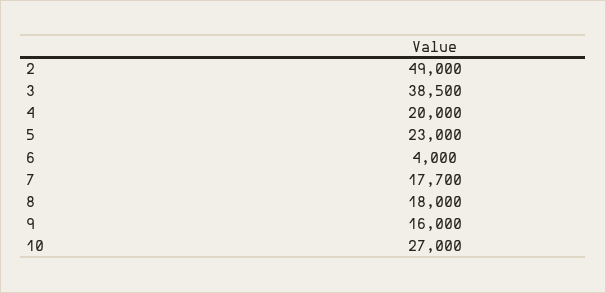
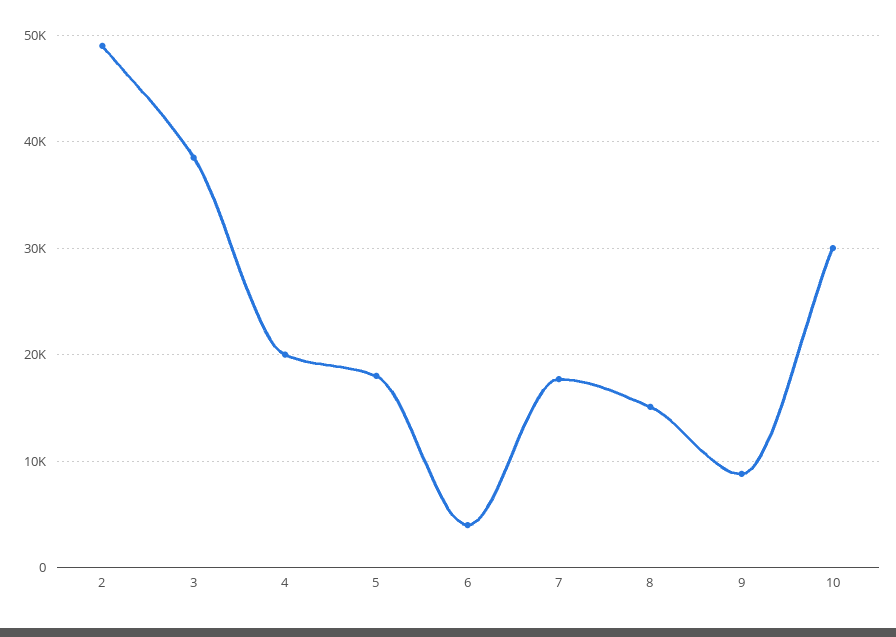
5: 23000 -> 18000
8: 18000 -> 15000
9: 16000 -> 9000
10: 27000 -> 30000

